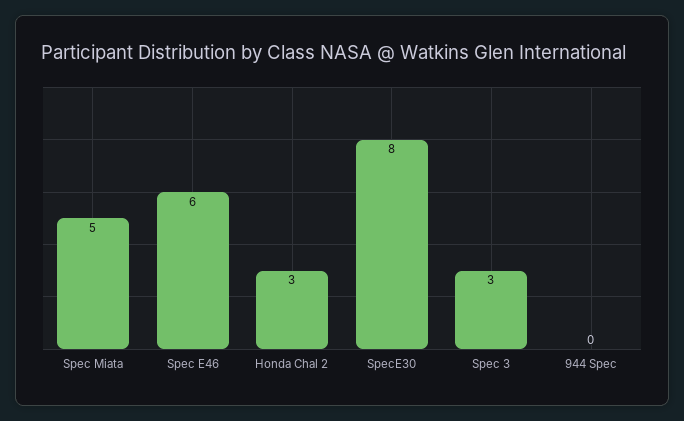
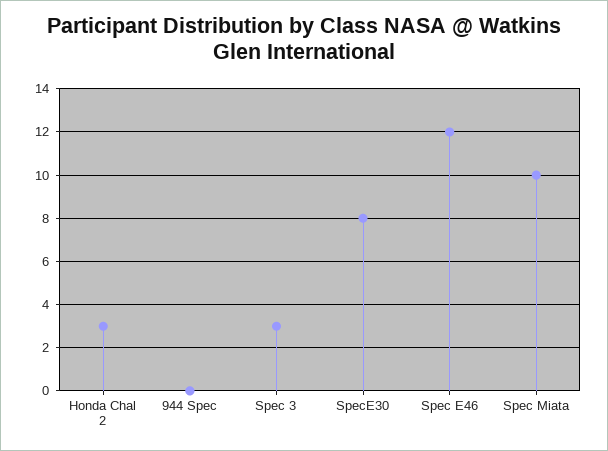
Spec Miata: 5 -> 10
Spec E46: 6 -> 12

